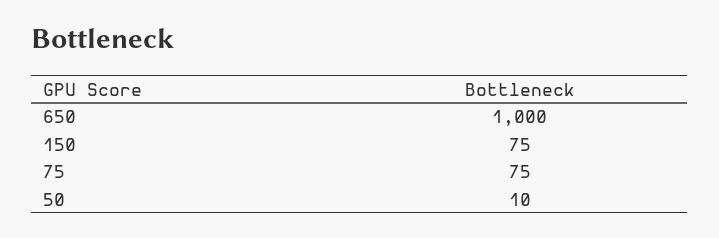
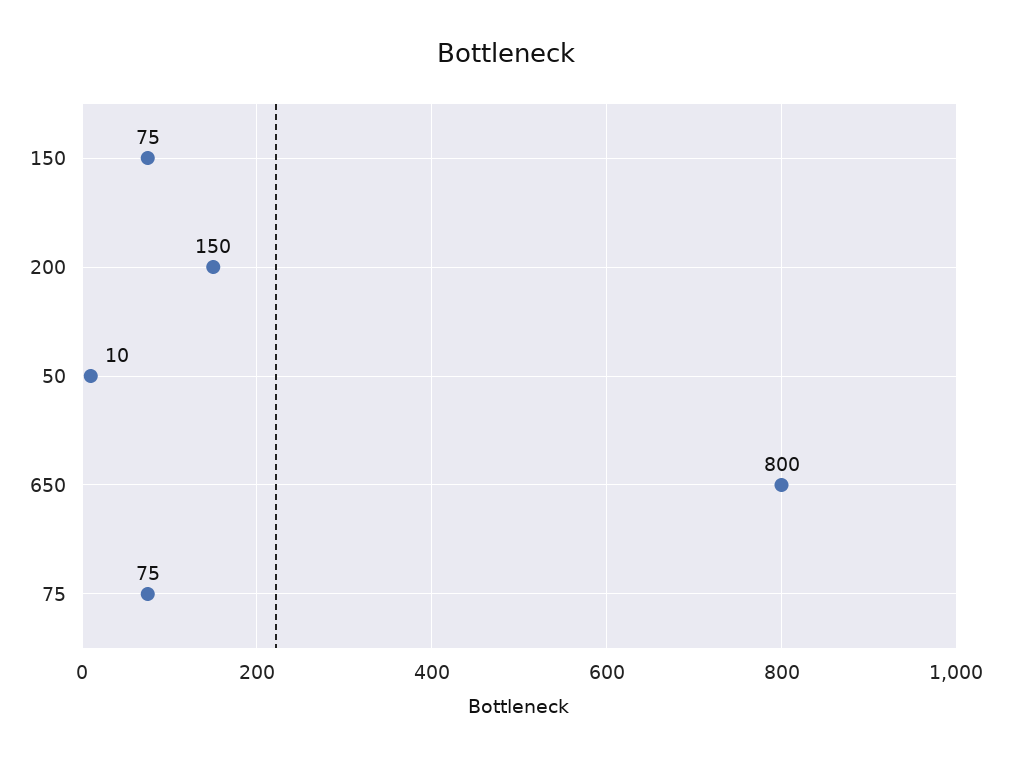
650: 1000 -> 800
200: none -> 150

